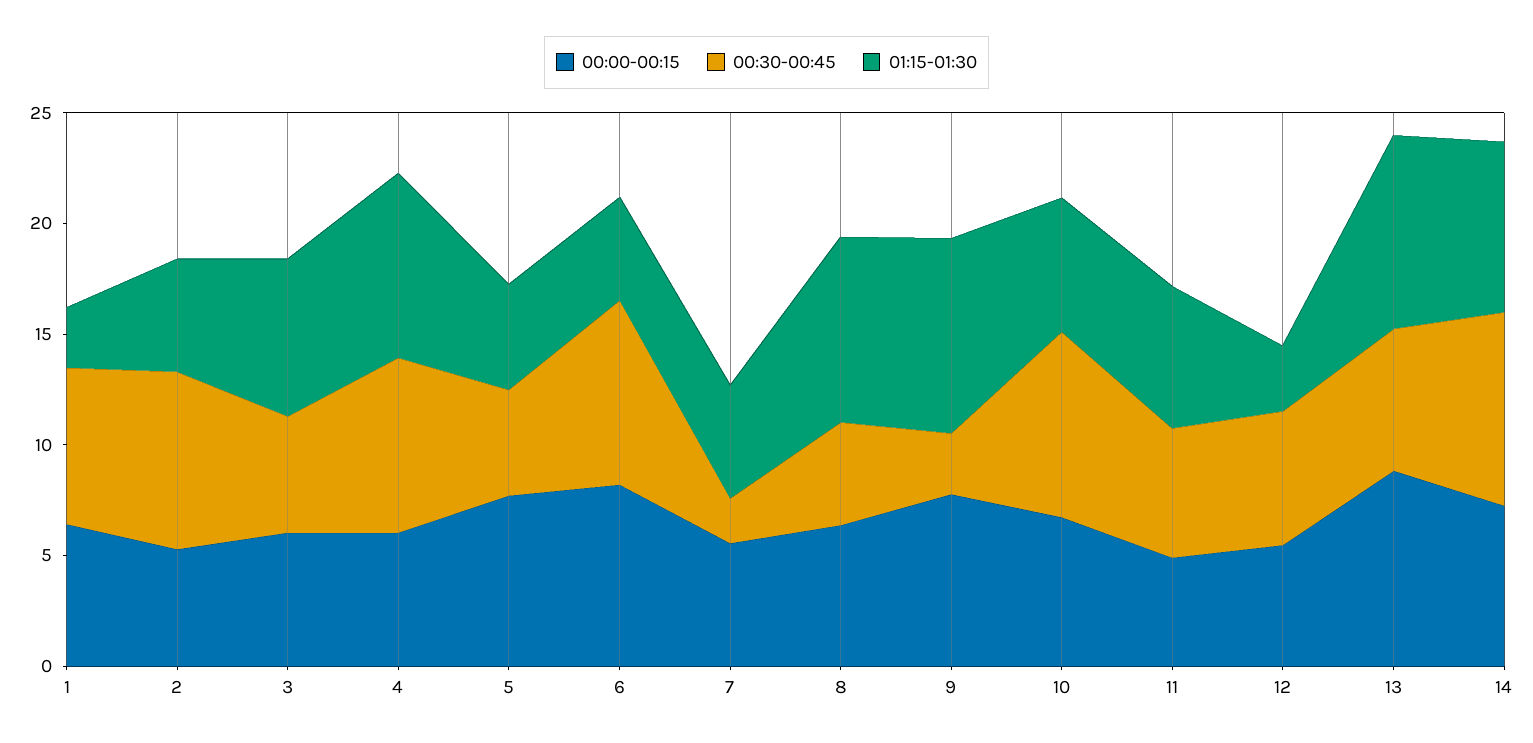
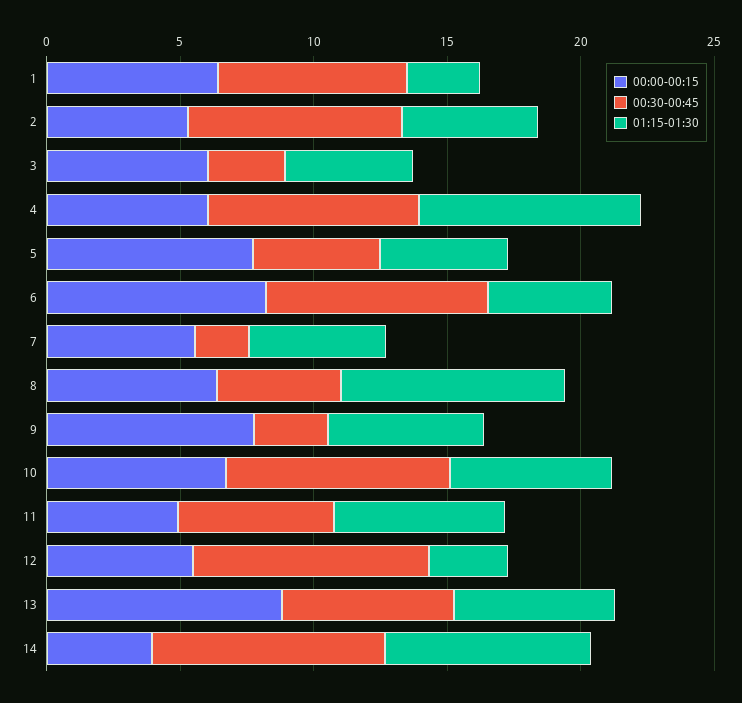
00:30-00:45, 3: 5 -> 3
01:15-01:30, 3: 7 -> 5
01:15-01:30, 9: 9 -> 6
00:30-00:45, 12: 6 -> 9
01:15-01:30, 13: 9 -> 6
00:00-00:15, 14: 7 -> 4

